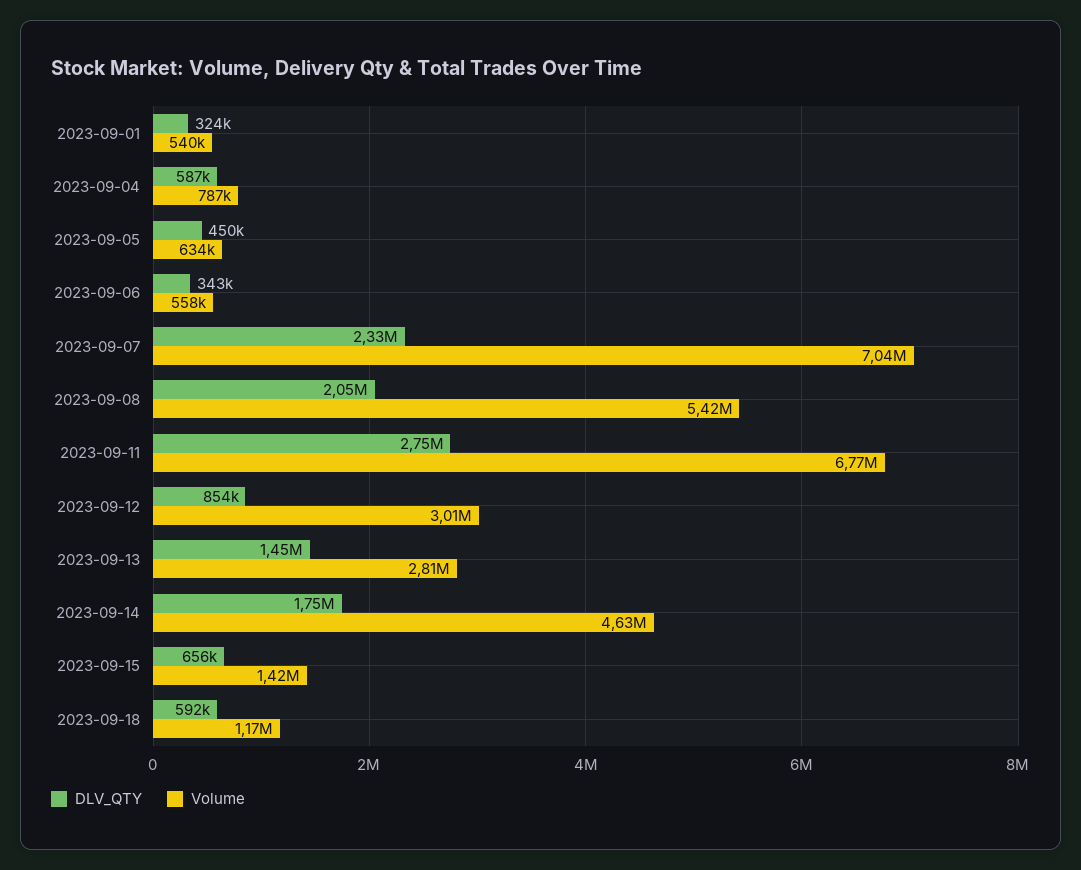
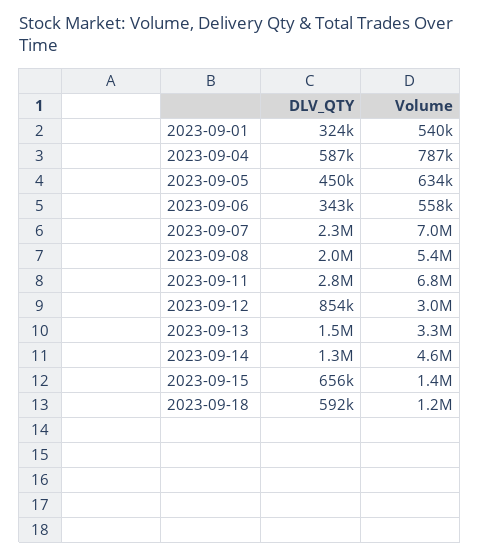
Volume, 2023-09-13: 2810000 -> 3300000
DLV_QTY, 2023-09-14: 1750000 -> 1300000

